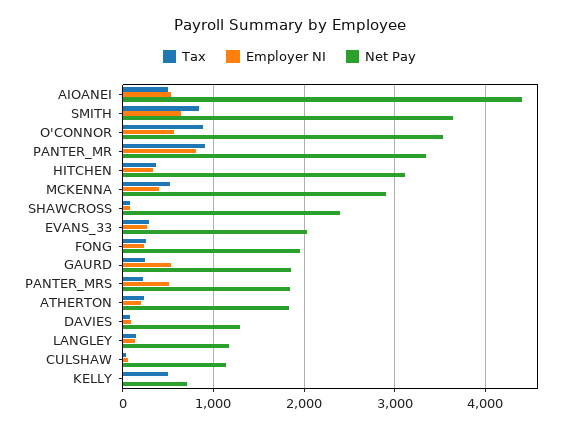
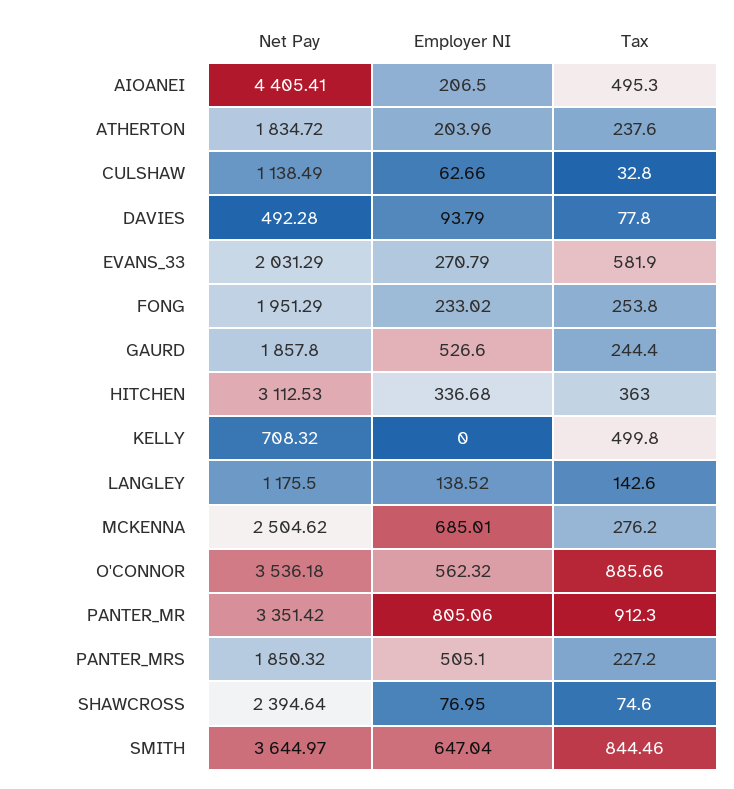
Employer NI, AIOANEI: 500 -> 206.5
Tax, MCKENNA: 500 -> 276.2
Employer NI, MCKENNA: 400 -> 685.01
Net Pay, MCKENNA: 2900 -> 2504.62
Tax, EVANS_33: 300 -> 581.9
Net Pay, DAVIES: 1300 -> 492.28

